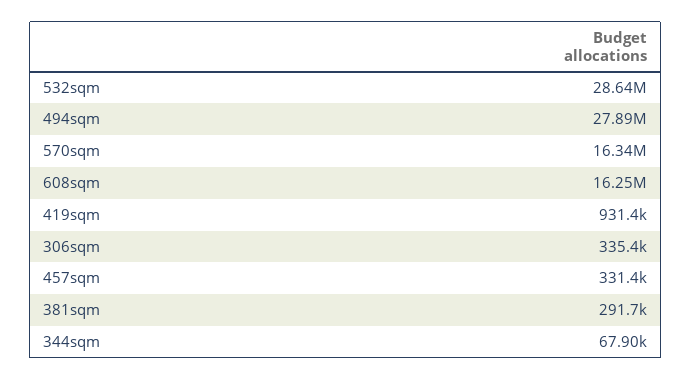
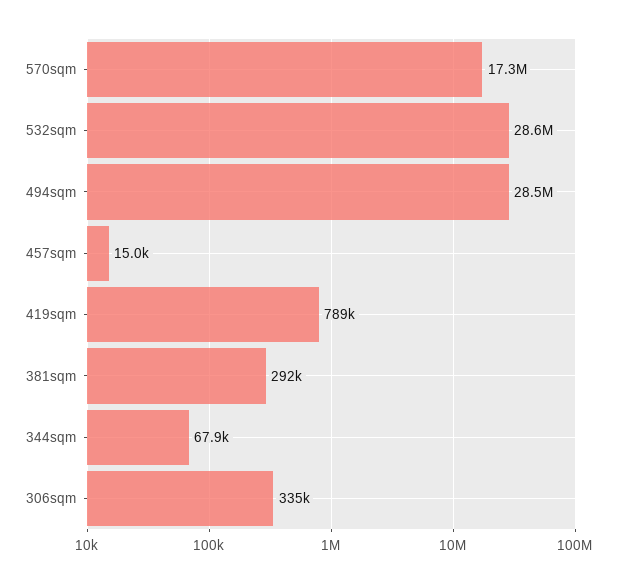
494sqm: 27890000 -> 28500000
570sqm: 16340000 -> 17300000
608sqm: 16250000 -> none
419sqm: 931400 -> 789000
457sqm: 331400 -> 15000

